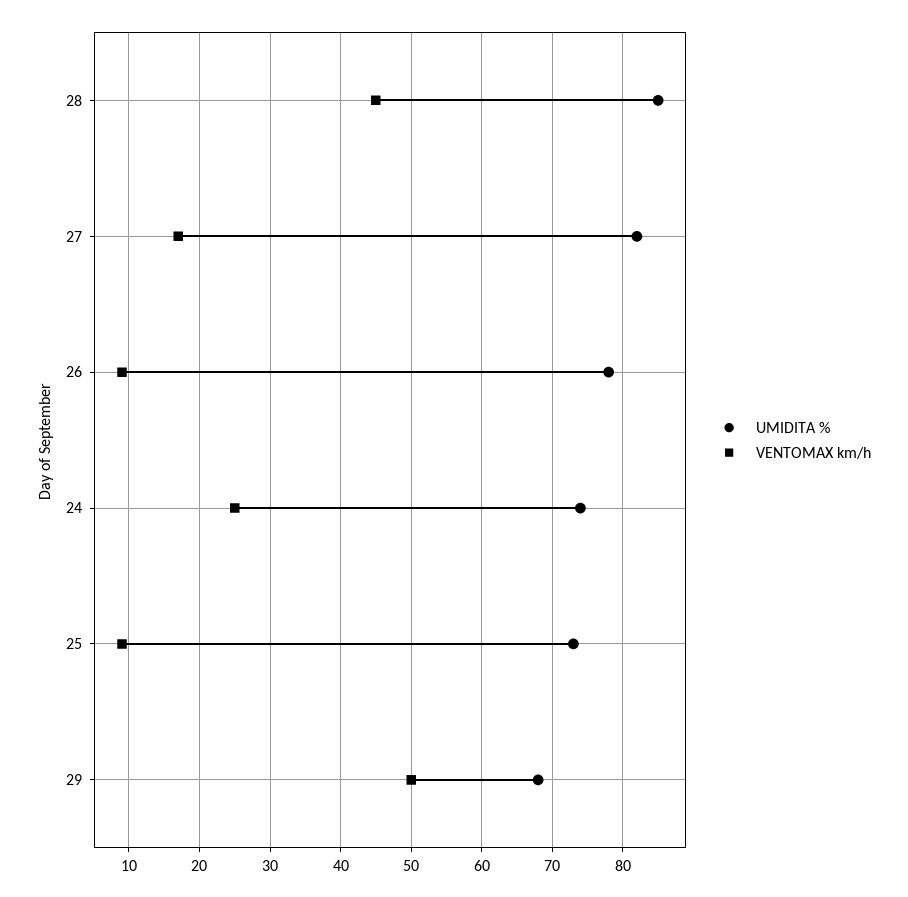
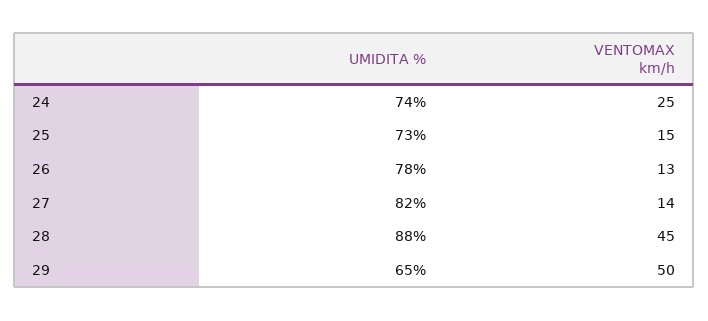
UMIDITA %, 28: 85 -> 88
VENTOMAX km/h, 27: 17 -> 14
VENTOMAX km/h, 26: 9 -> 13
VENTOMAX km/h, 25: 9 -> 15
UMIDITA %, 29: 68 -> 65

